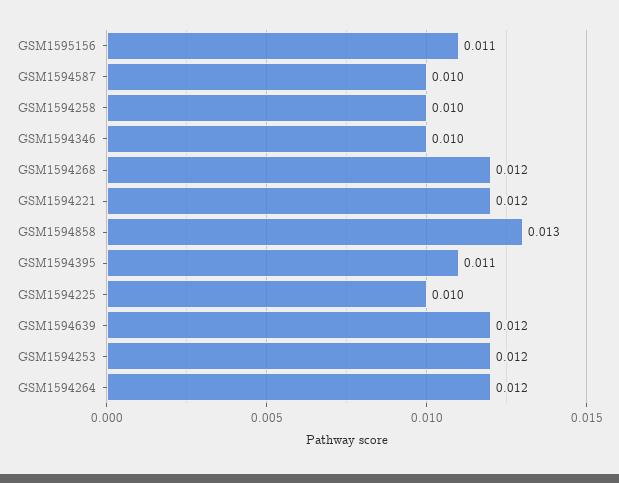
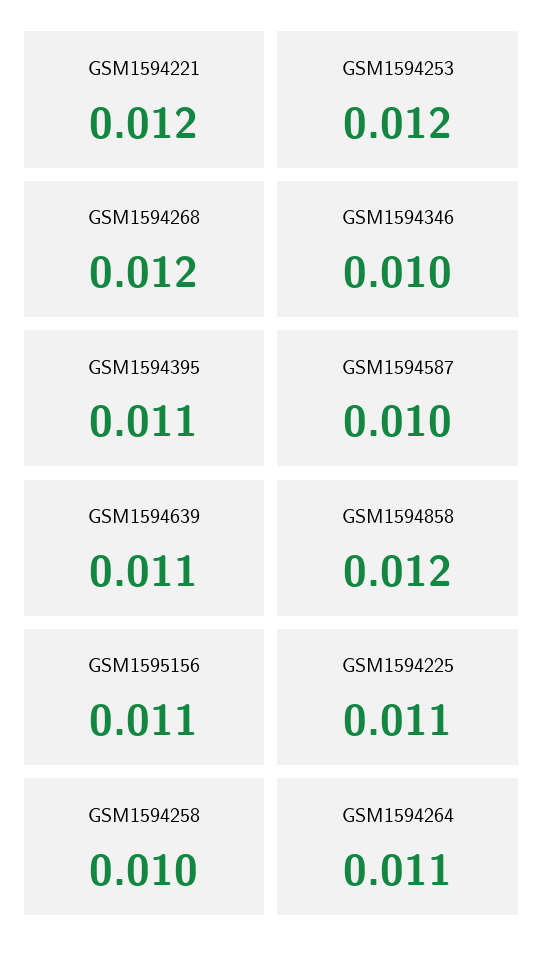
GSM1594858: 0.013 -> 0.012
GSM1594225: 0.01 -> 0.011
GSM1594639: 0.012 -> 0.011
GSM1594264: 0.012 -> 0.011

